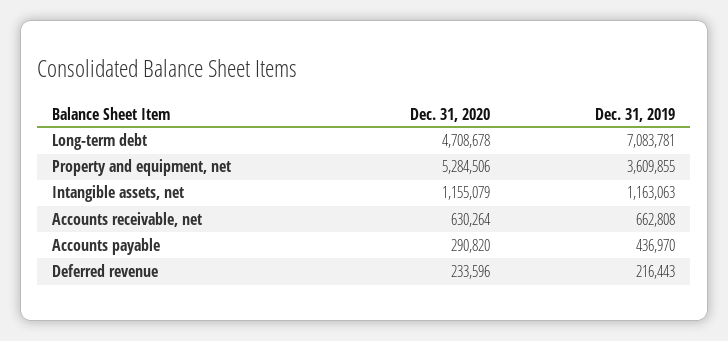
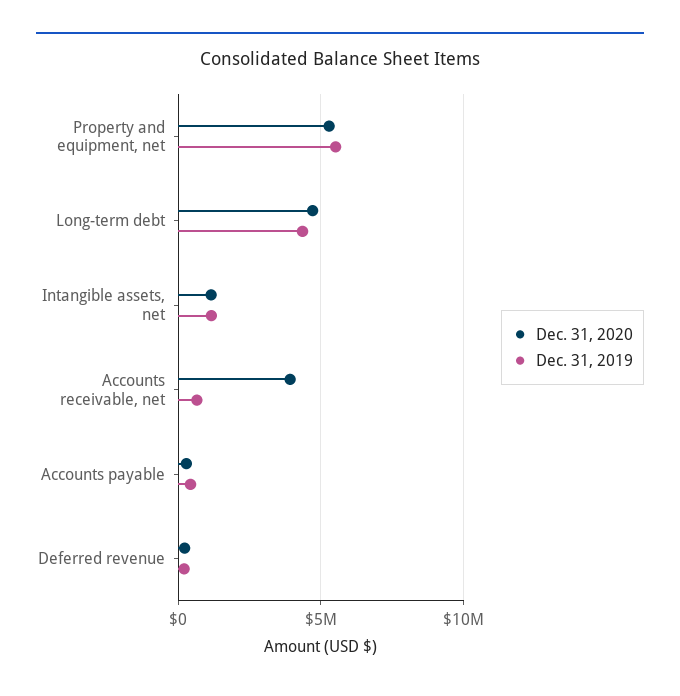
Dec. 31, 2019, Long-term debt: 7083781 -> 4500000
Dec. 31, 2019, Property and equipment, net: 3609855 -> 5500000
Dec. 31, 2020, Accounts receivable, net: 630264 -> 4000000

